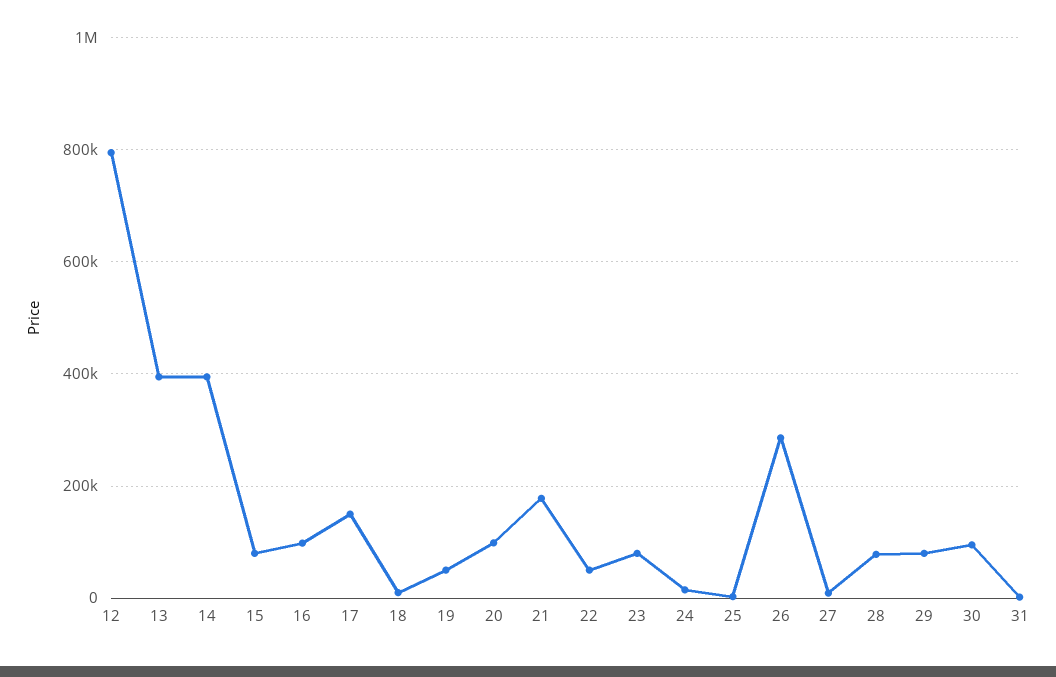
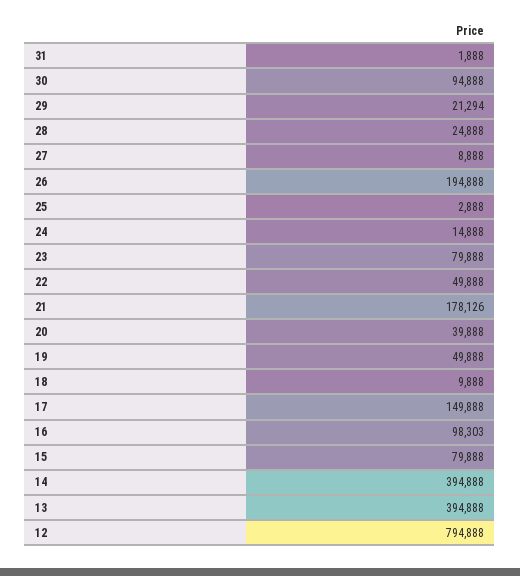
20: 100000 -> 39888
26: 280000 -> 194888
28: 80000 -> 24888
29: 80000 -> 21294

